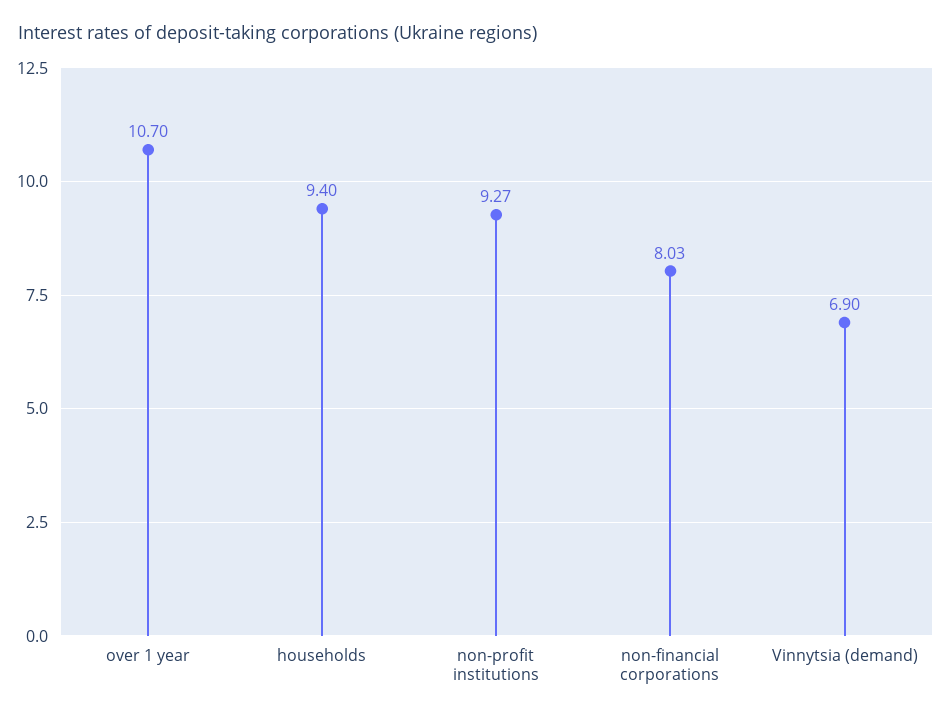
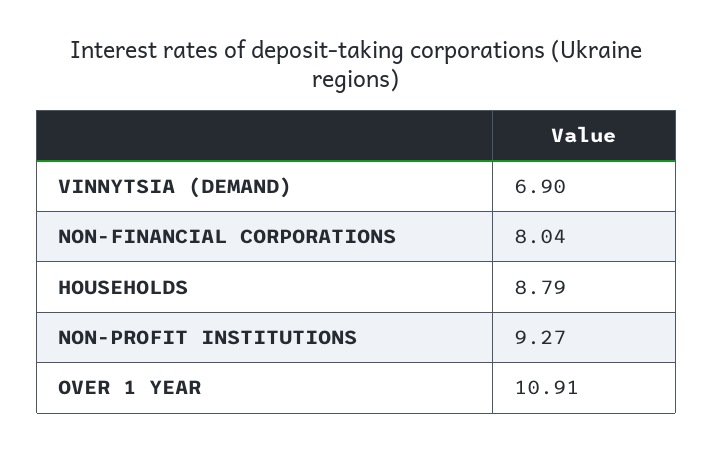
over 1 year: 10.7 -> 10.91
households: 9.4 -> 8.79
non-financial corporations: 8.03 -> 8.04

